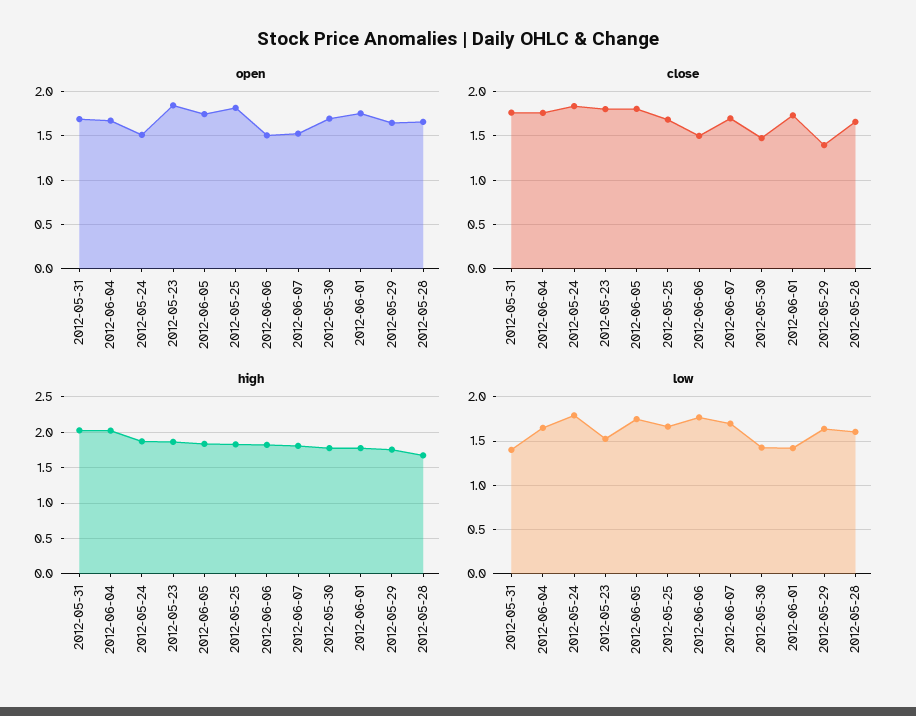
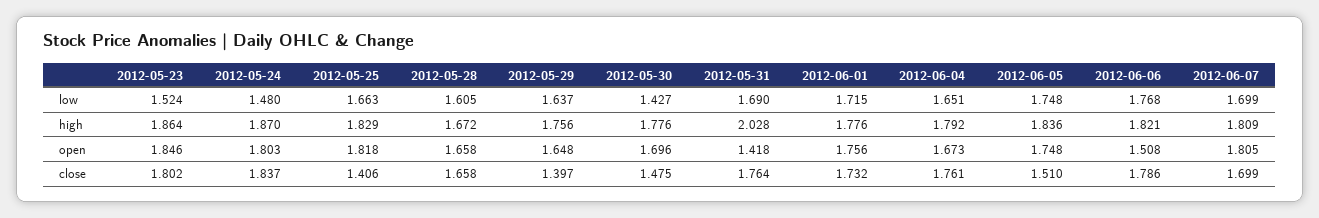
open, 2012-05-31: 1.7 -> 1.418
open, 2012-05-24: 1.5 -> 1.803
open, 2012-06-07: 1.5 -> 1.805
close, 2012-06-05: 1.8 -> 1.51
close, 2012-05-25: 1.7 -> 1.406
close, 2012-06-06: 1.5 -> 1.786
high, 2012-06-04: 2 -> 1.792
low, 2012-05-31: 1.4 -> 1.69
low, 2012-05-24: 1.8 -> 1.48
low, 2012-06-01: 1.4 -> 1.715

